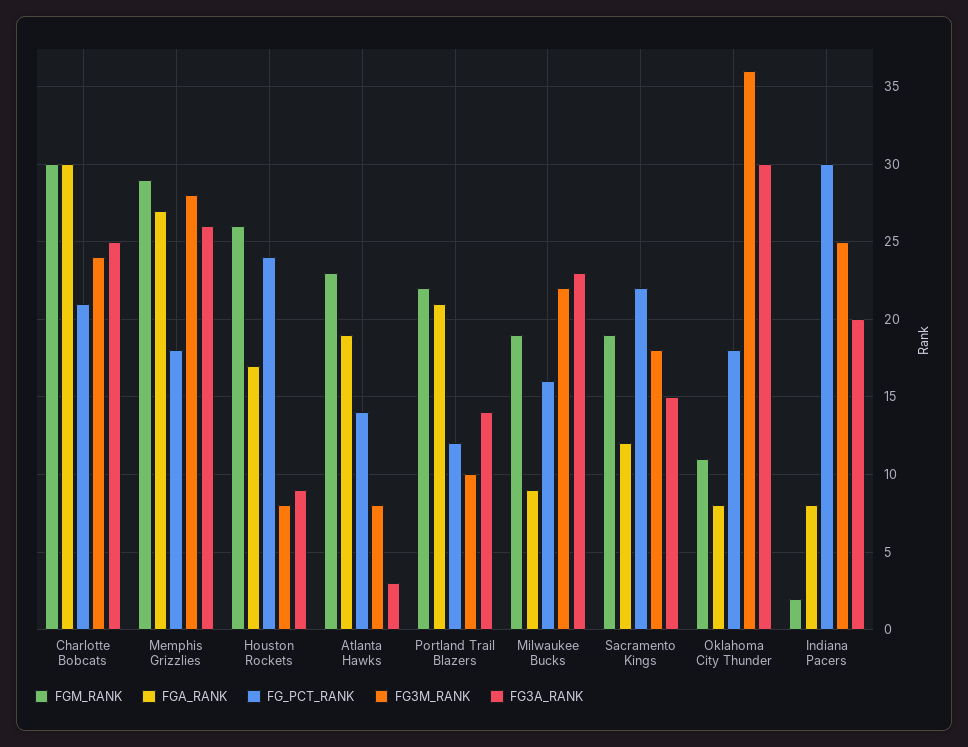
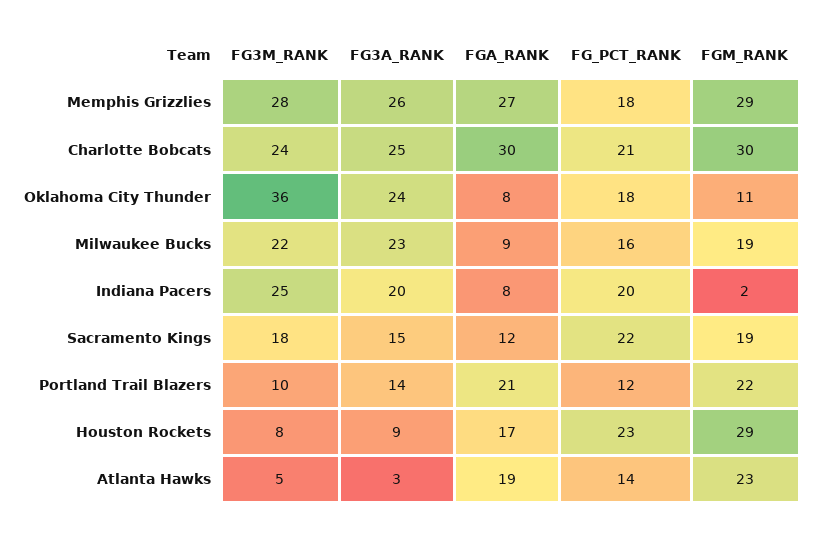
FGM_RANK, Houston Rockets: 26 -> 29
FG_PCT_RANK, Houston Rockets: 24 -> 23
FG3M_RANK, Atlanta Hawks: 8 -> 5
FG3A_RANK, Oklahoma City Thunder: 30 -> 24
FG_PCT_RANK, Indiana Pacers: 30 -> 20

